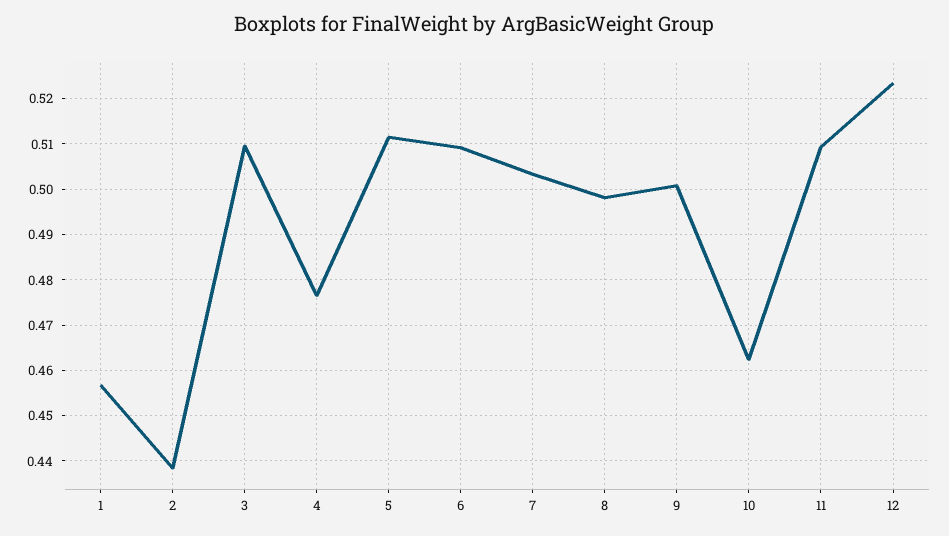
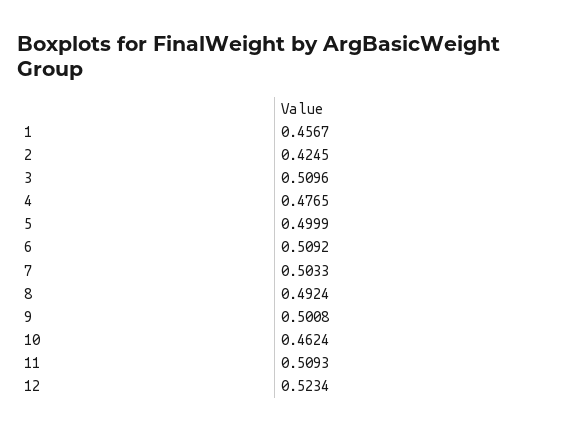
2: 0.438 -> 0.4245
5: 0.512 -> 0.4999
8: 0.498 -> 0.4924

